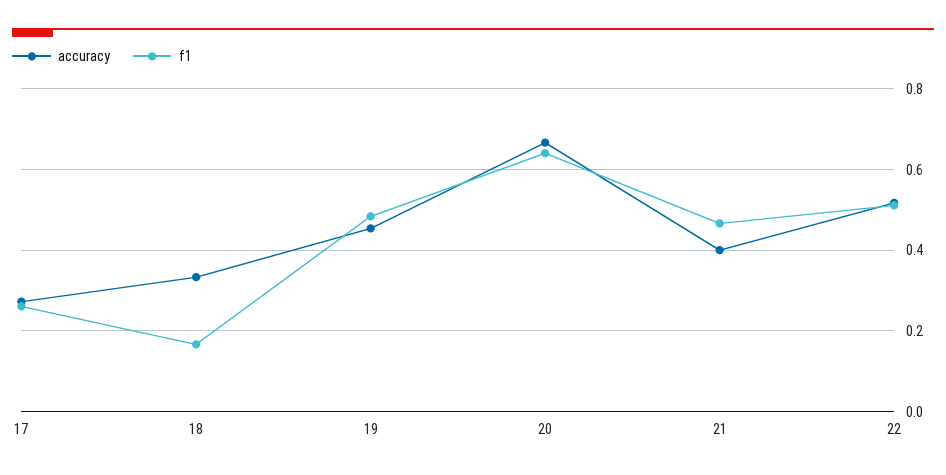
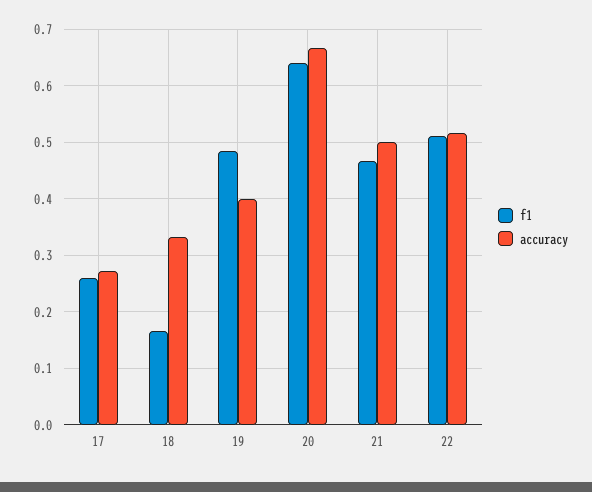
accuracy, 19: 0.46 -> 0.4
accuracy, 21: 0.4 -> 0.5

